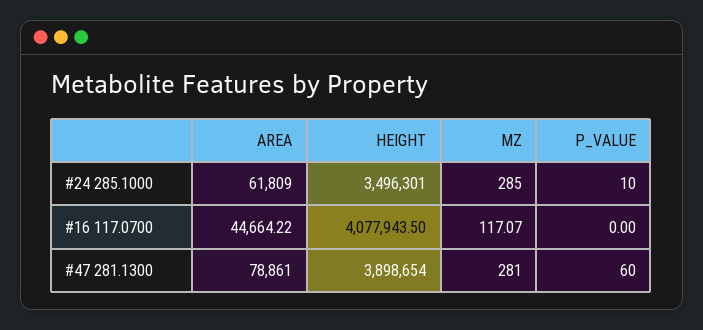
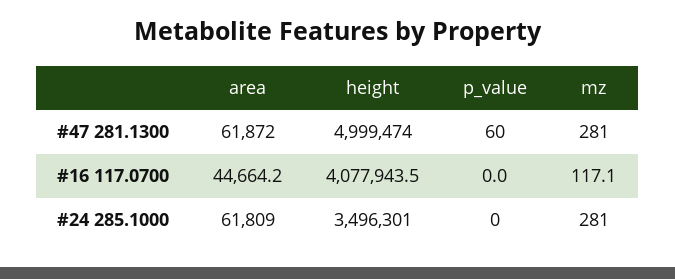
MZ, #24 285.1000: 285 -> 281
P_VALUE, #24 285.1000: 10 -> 0
AREA, #47 281.1300: 78861 -> 61872
HEIGHT, #47 281.1300: 3898654 -> 4999474

